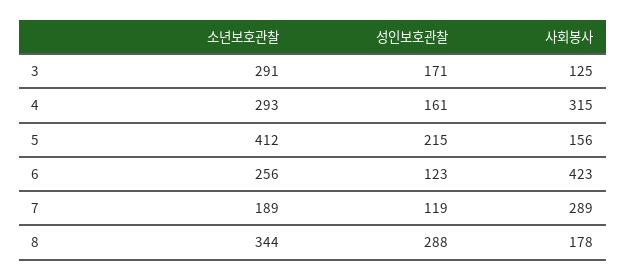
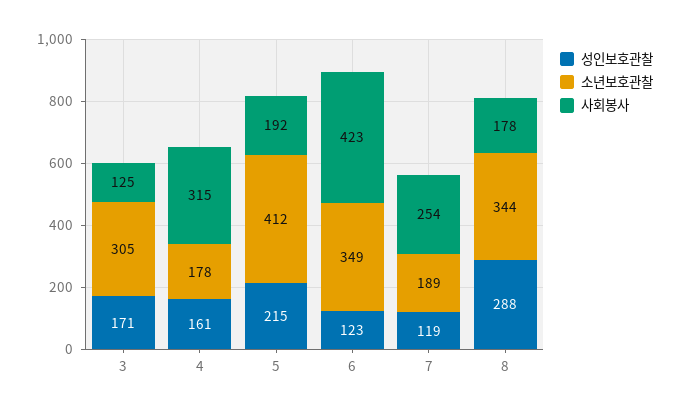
소년보호관찰, 3: 291 -> 305
소년보호관찰, 4: 293 -> 178
사회봉사, 5: 156 -> 192
소년보호관찰, 6: 256 -> 349
사회봉사, 7: 289 -> 254

